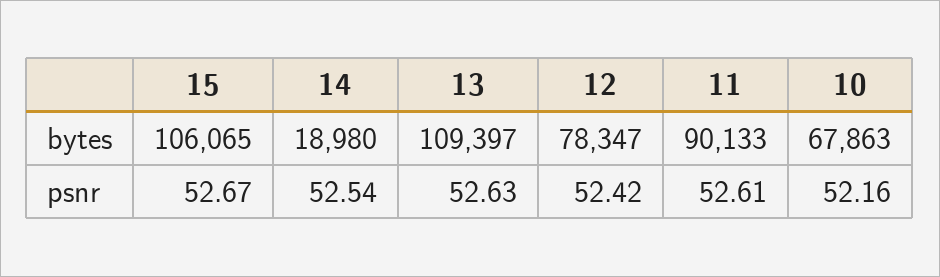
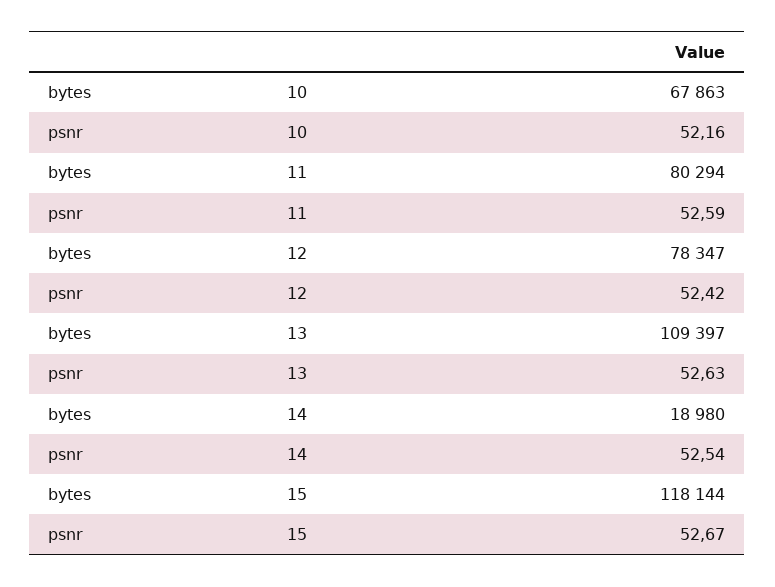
15, bytes: 106065 -> 118144
11, bytes: 90133 -> 80294
11, psnr: 52.61 -> 52.59

